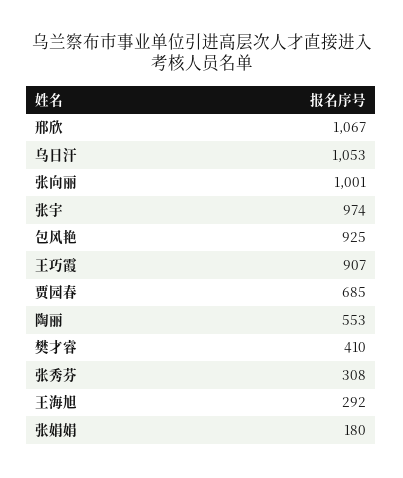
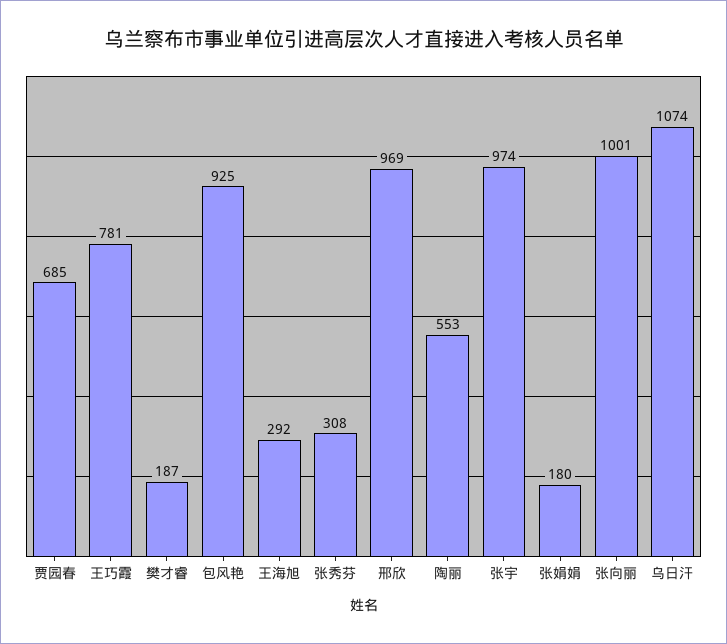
邢欣: 1067 -> 969
乌日汗: 1053 -> 1074
王巧霞: 907 -> 781
樊才睿: 410 -> 187

